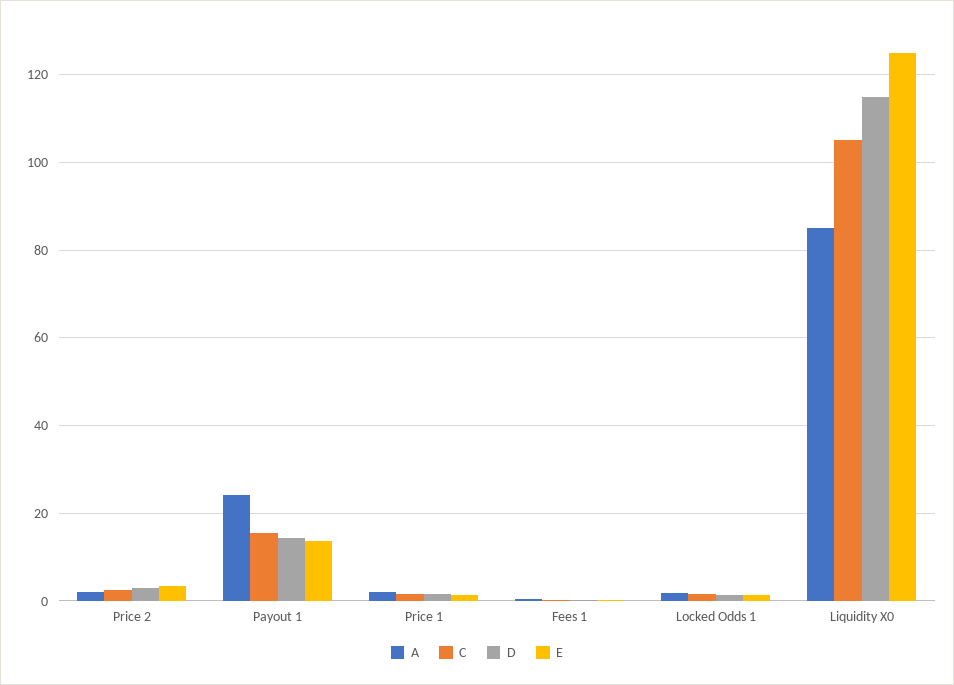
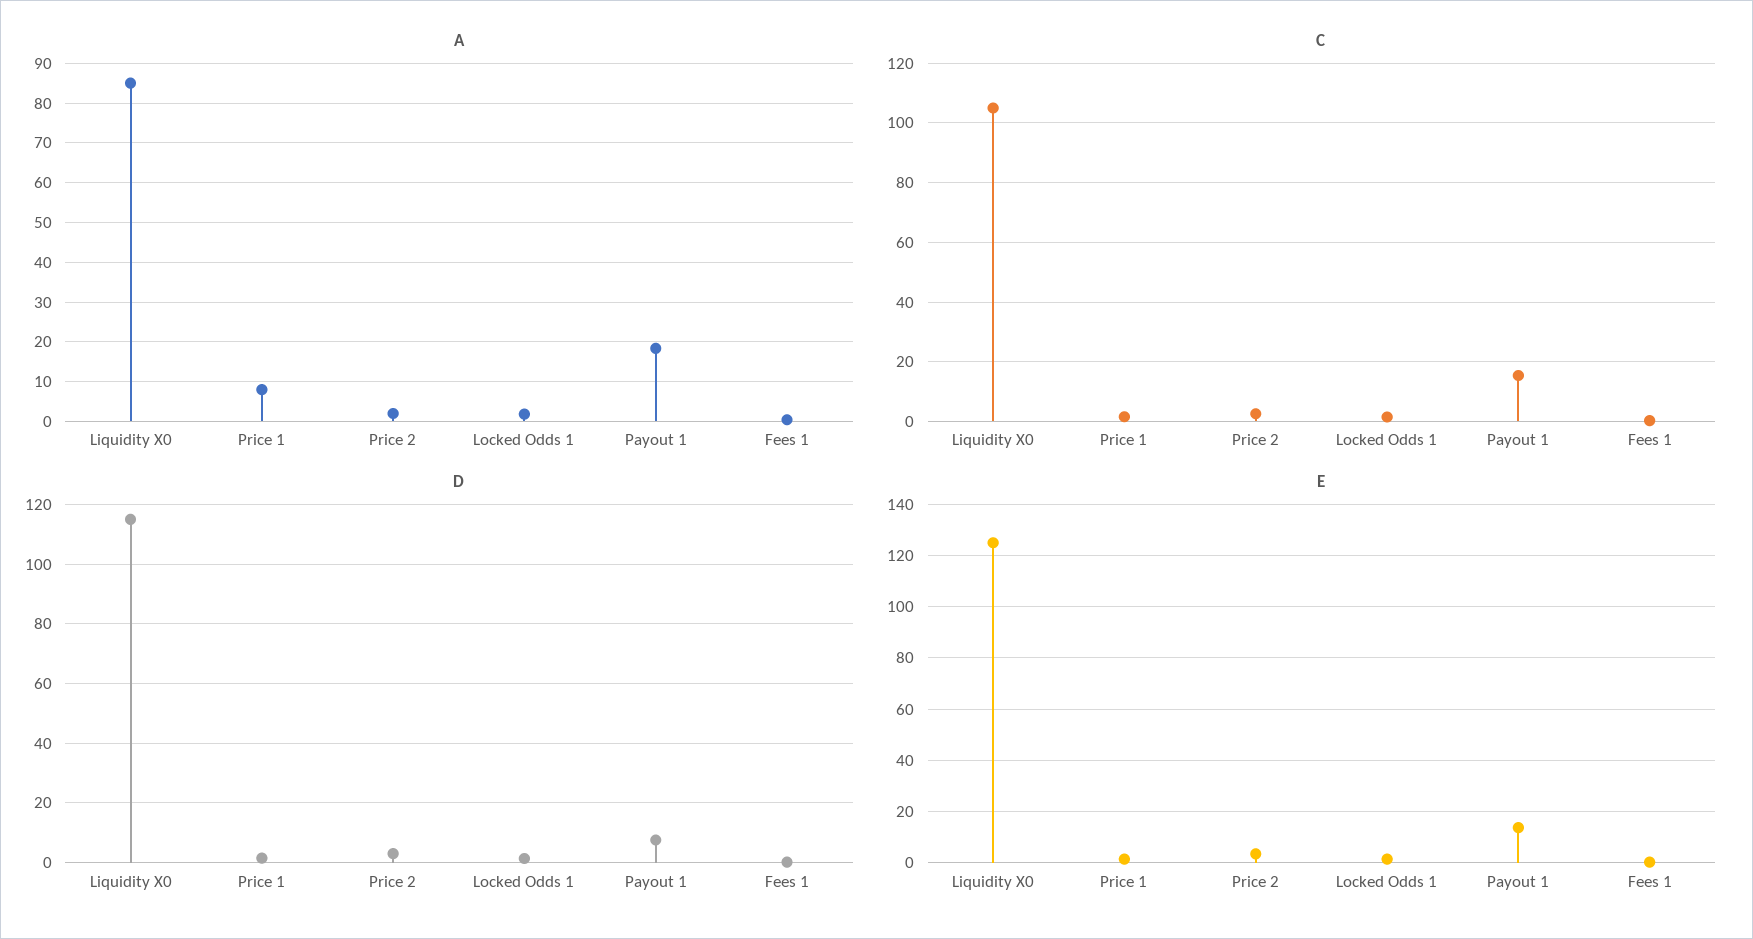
A, Payout 1: 24 -> 18
D, Payout 1: 14 -> 7.5
A, Price 1: 2 -> 8

